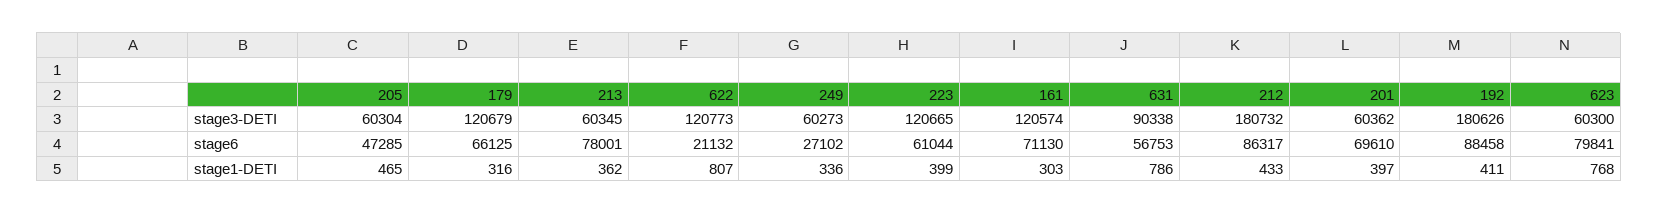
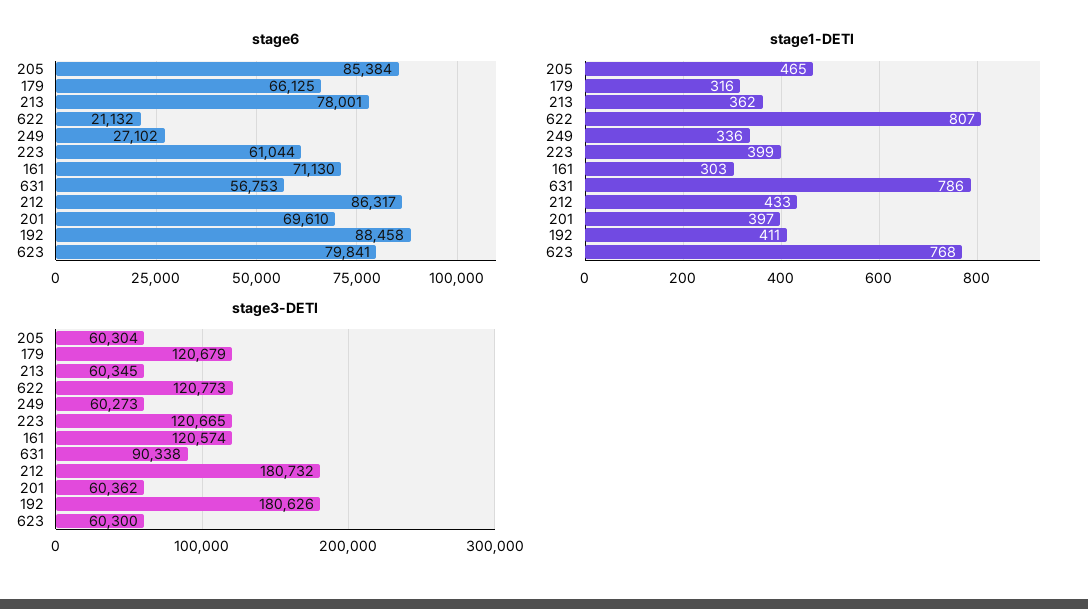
stage6, 205: 47285 -> 85384

